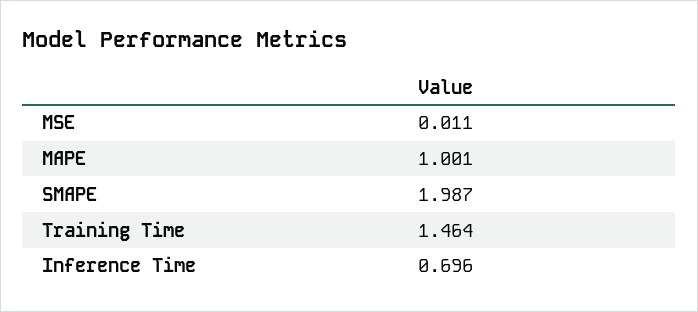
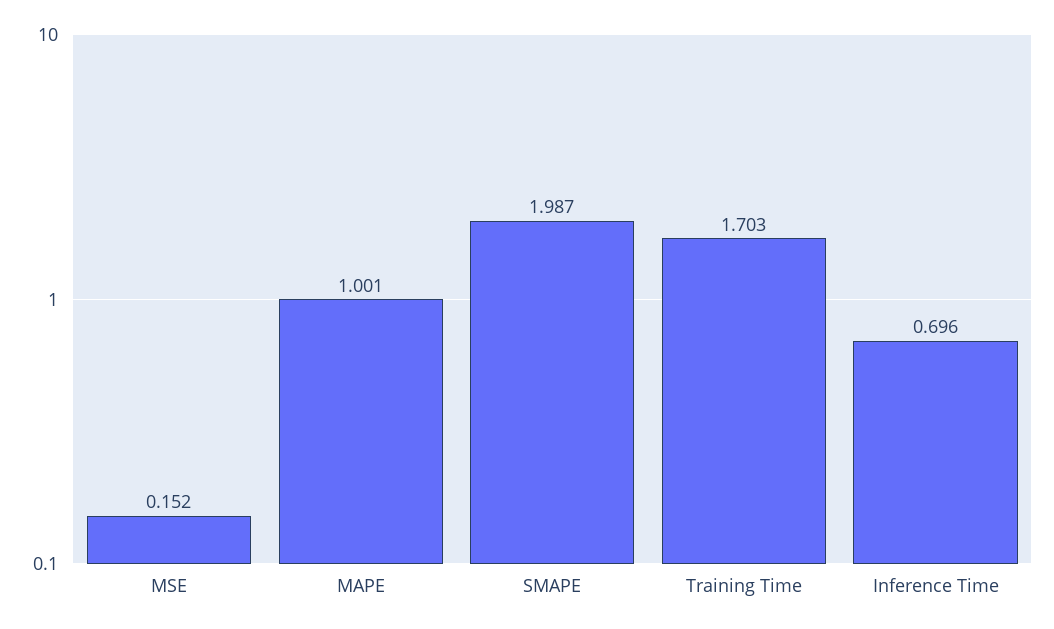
MSE: 0.011 -> 0.152
Training Time: 1.464 -> 1.703

